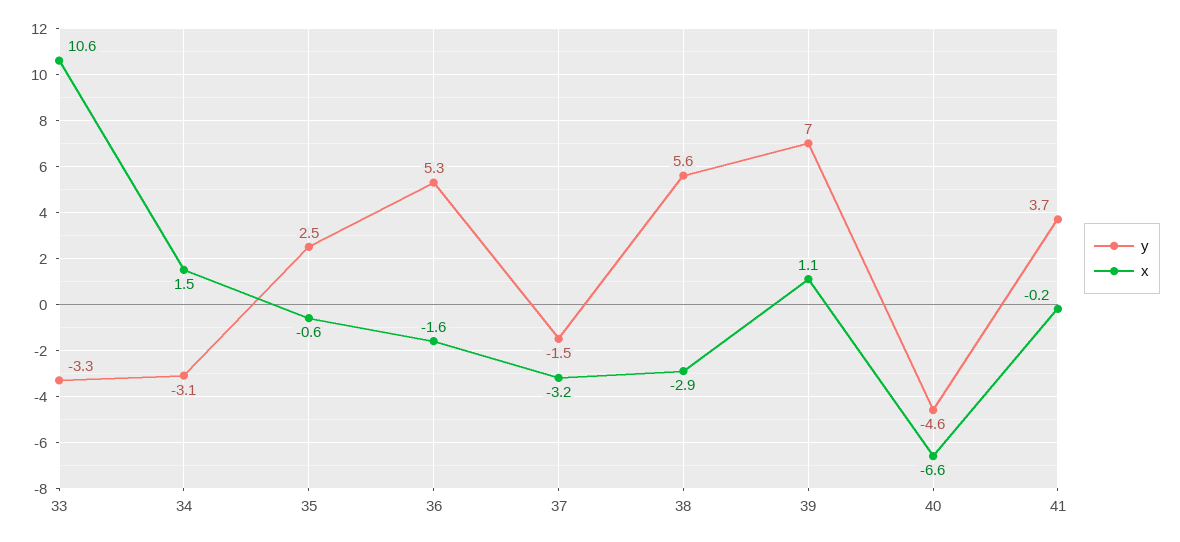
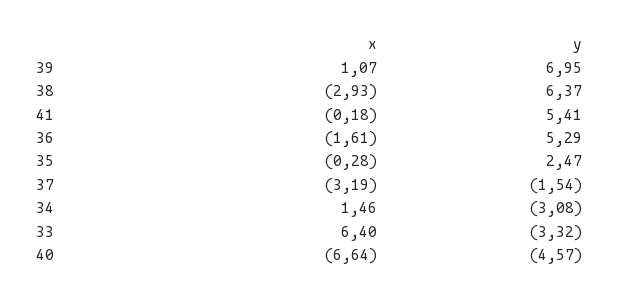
x, 33: 10.6 -> 6.4
x, 35: -0.6 -> -0.28
y, 38: 5.6 -> 6.37
y, 41: 3.7 -> 5.41

